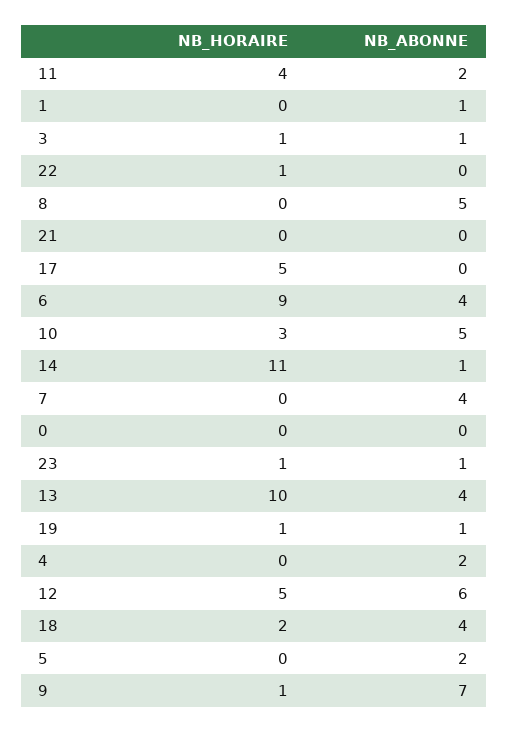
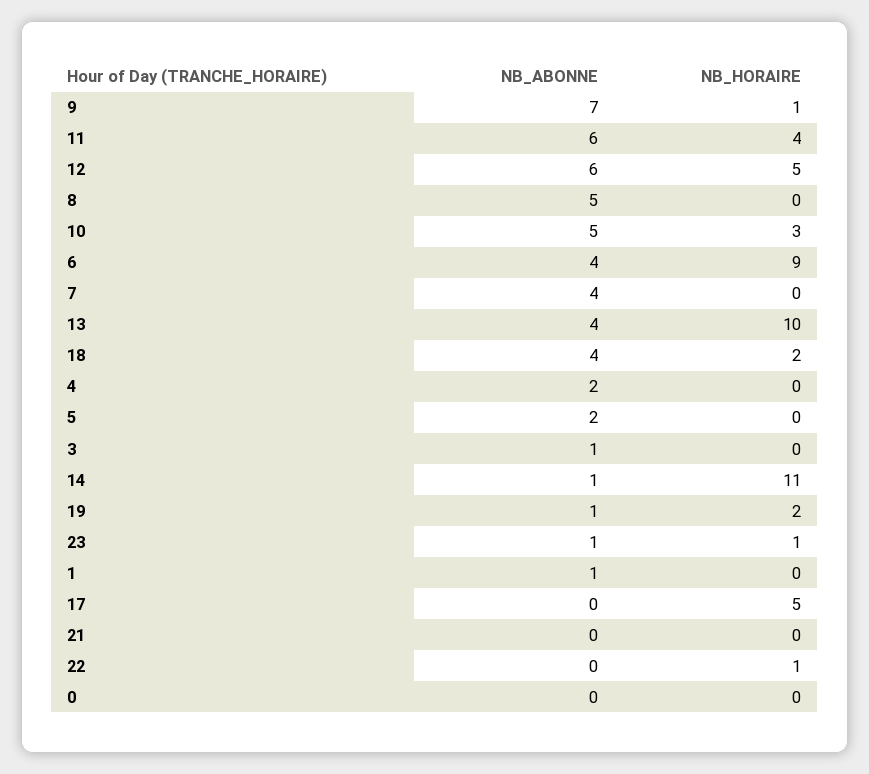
NB_ABONNE, 11: 2 -> 6
NB_HORAIRE, 3: 1 -> 0
NB_HORAIRE, 19: 1 -> 2

